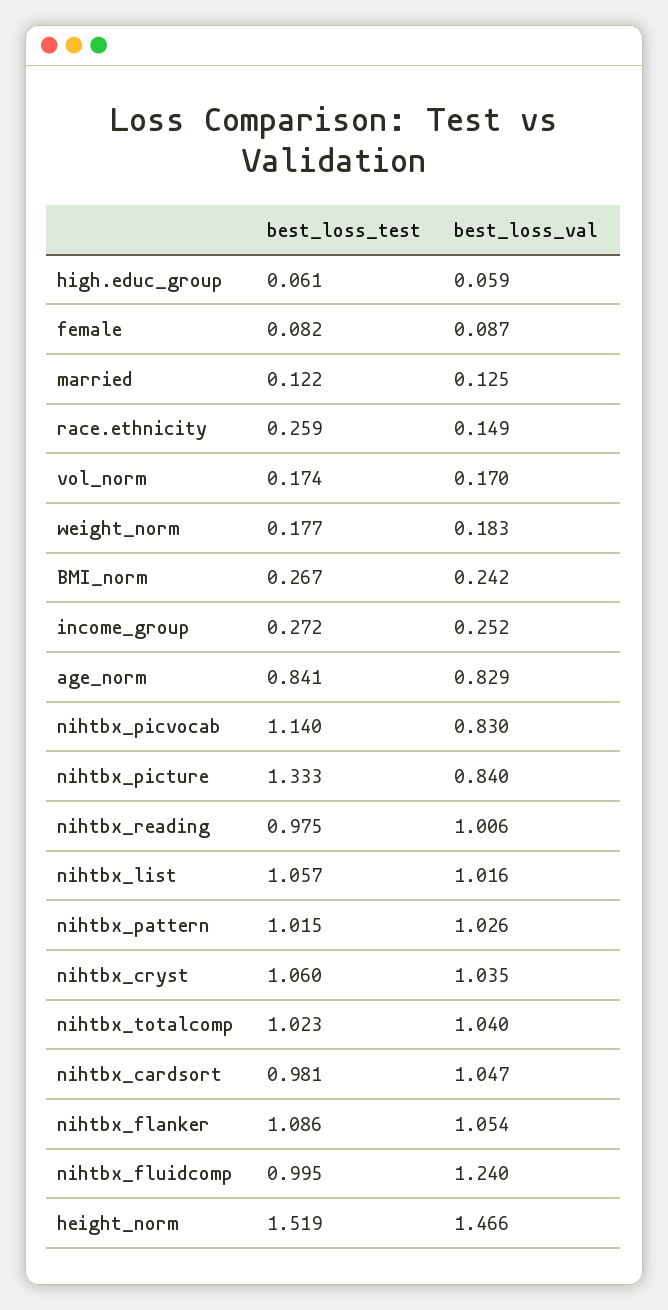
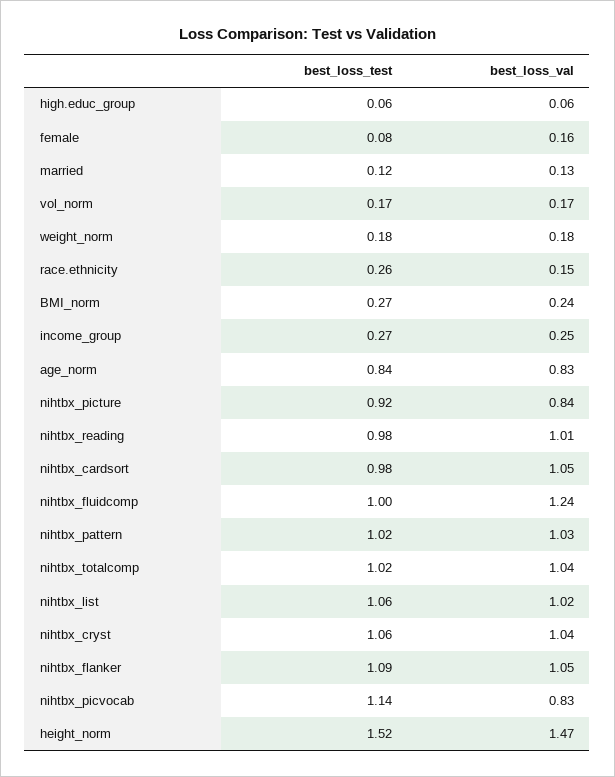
best_loss_val, female: 0.087 -> 0.16
best_loss_test, nihtbx_picture: 1.333 -> 0.92

